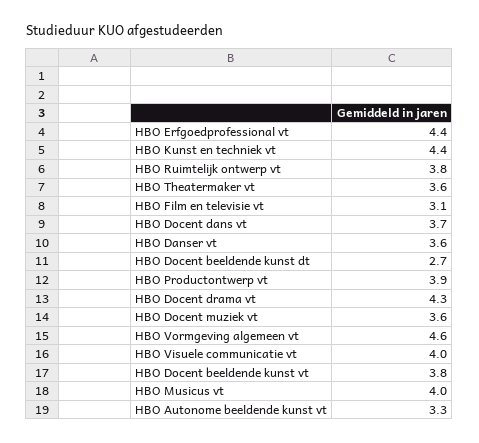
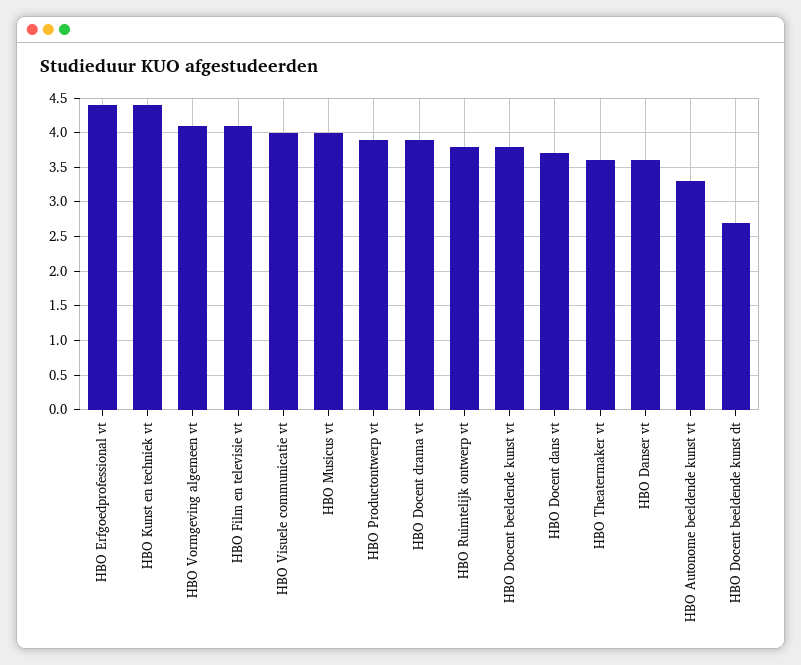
HBO Film en televisie vt: 3.1 -> 4.1
HBO Docent drama vt: 4.3 -> 3.9
HBO Docent muziek vt: 3.6 -> none
HBO Vormgeving algemeen vt: 4.6 -> 4.1

